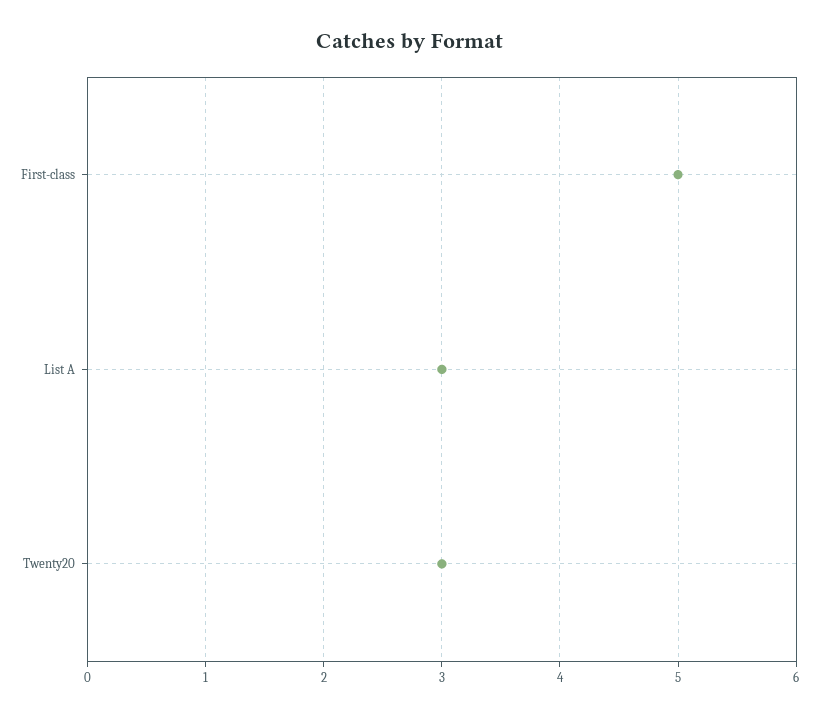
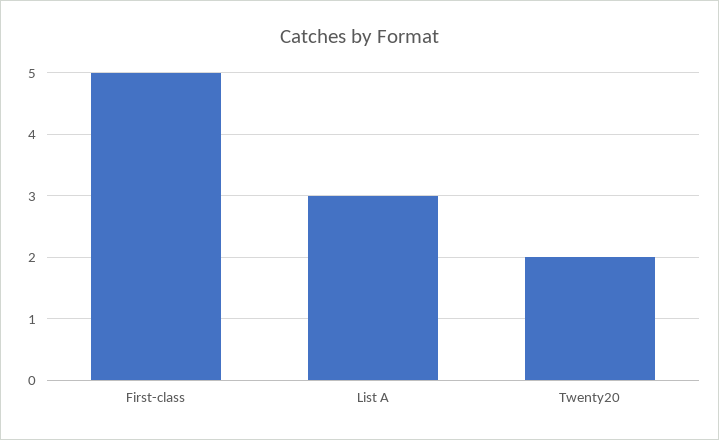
Twenty20: 3 -> 2

